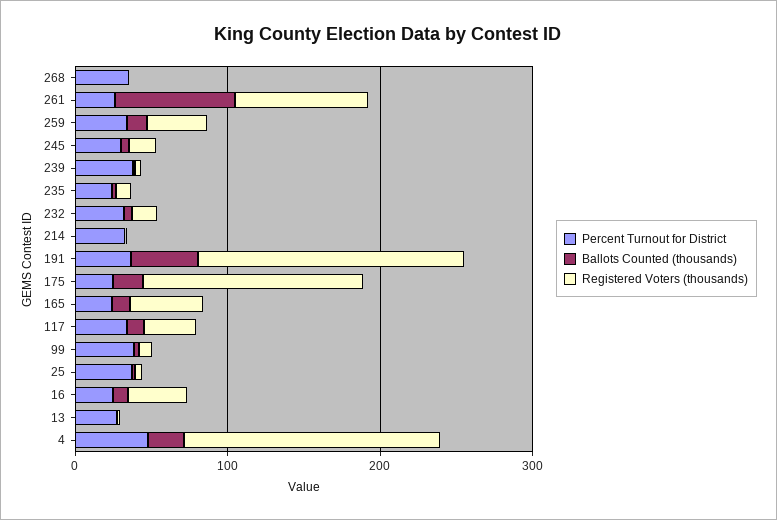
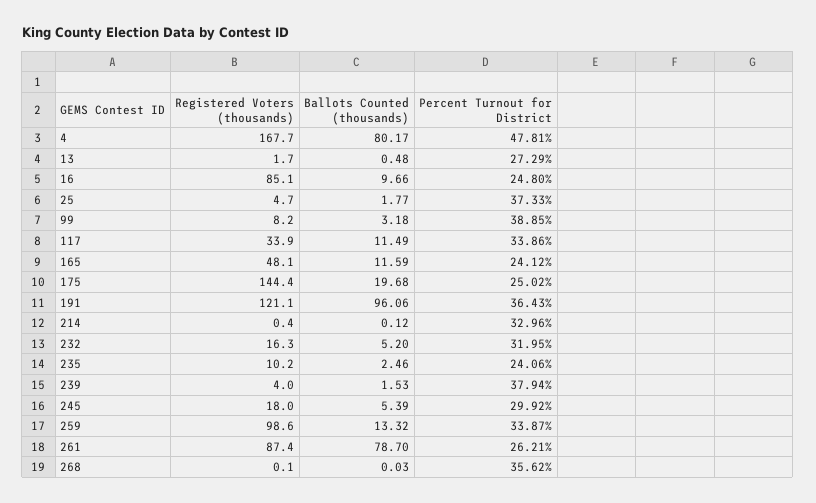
Registered Voters (thousands), 259: 40 -> 98.6
Ballots Counted (thousands), 191: 40 -> 96.06
Registered Voters (thousands), 191: 180 -> 121.1
Registered Voters (thousands), 16: 40 -> 85.1
Ballots Counted (thousands), 4: 20 -> 80.17

